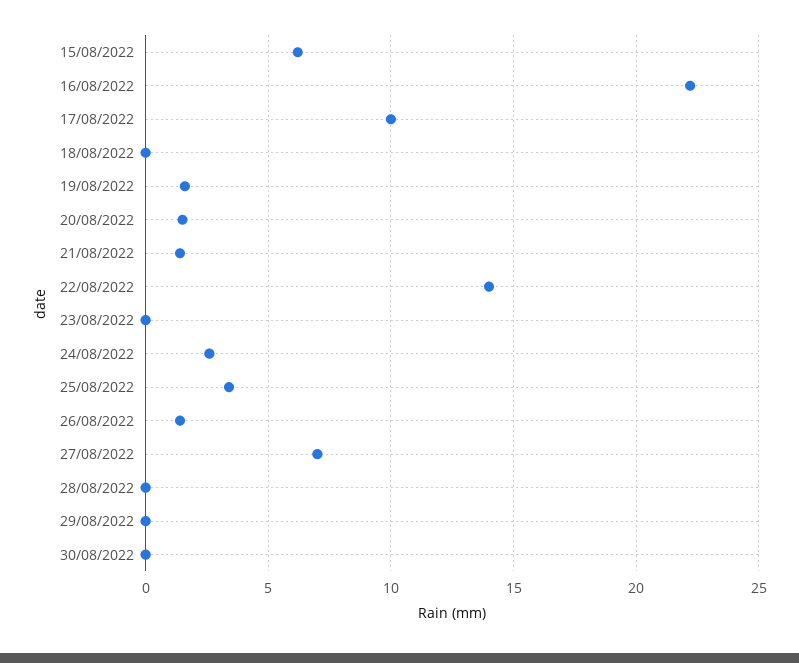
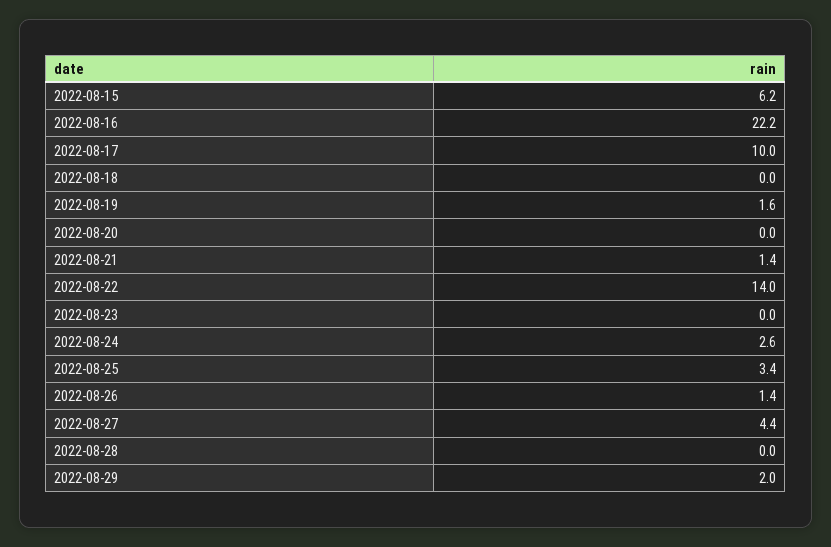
20/08/2022: 1.5 -> 0
27/08/2022: 7 -> 4.4
29/08/2022: 0 -> 2
30/08/2022: 0 -> none

